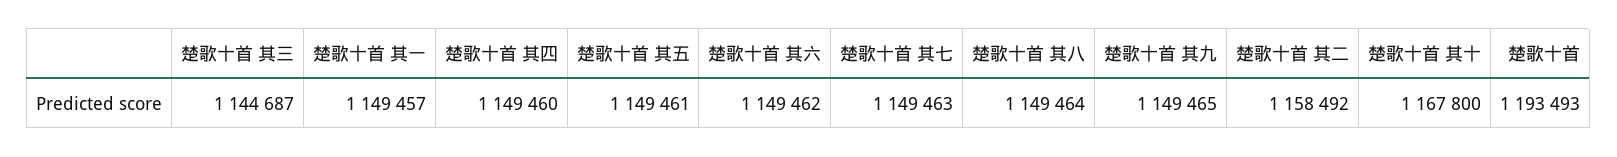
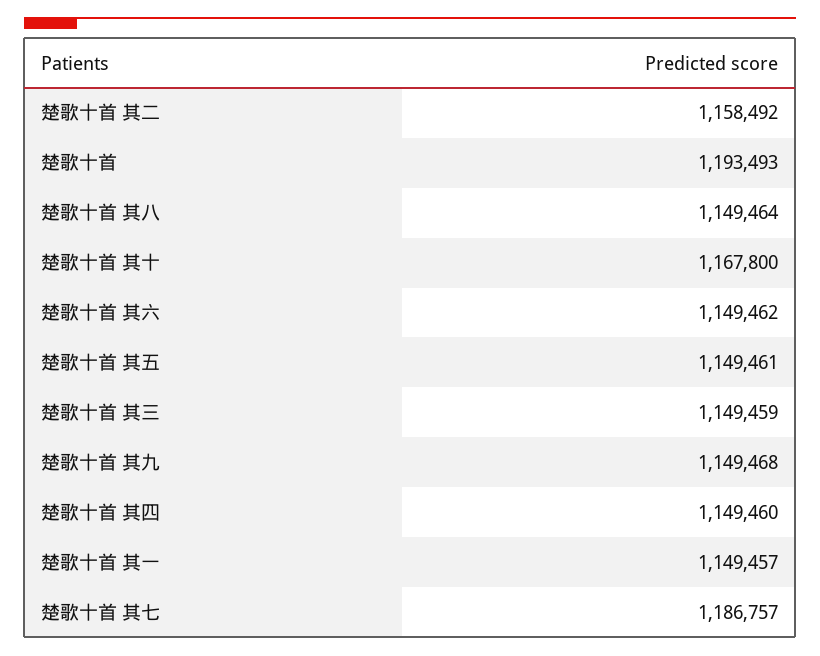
楚歌十首 其三: 1144687 -> 1149459
楚歌十首 其七: 1149463 -> 1186757
楚歌十首 其九: 1149465 -> 1149468

